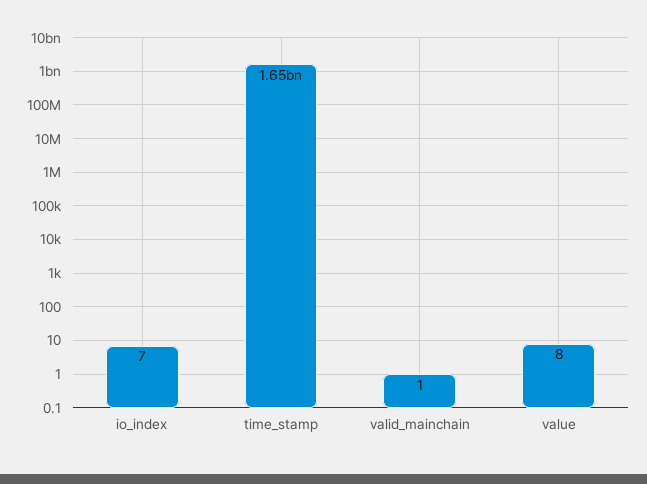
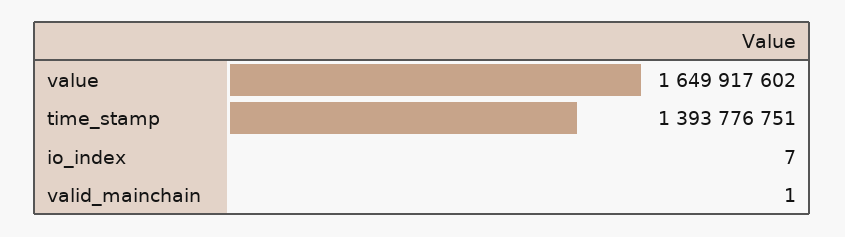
time_stamp: 1650000000 -> 1393776751
value: 8 -> 1649917602

